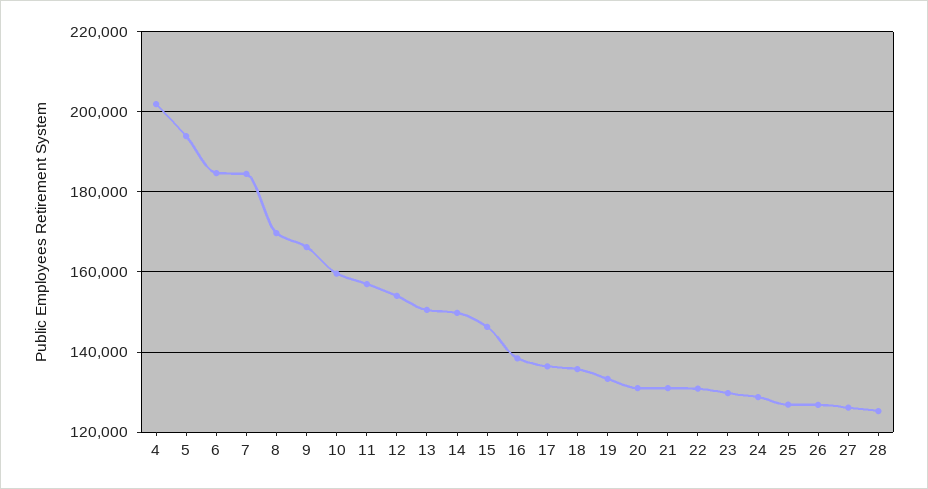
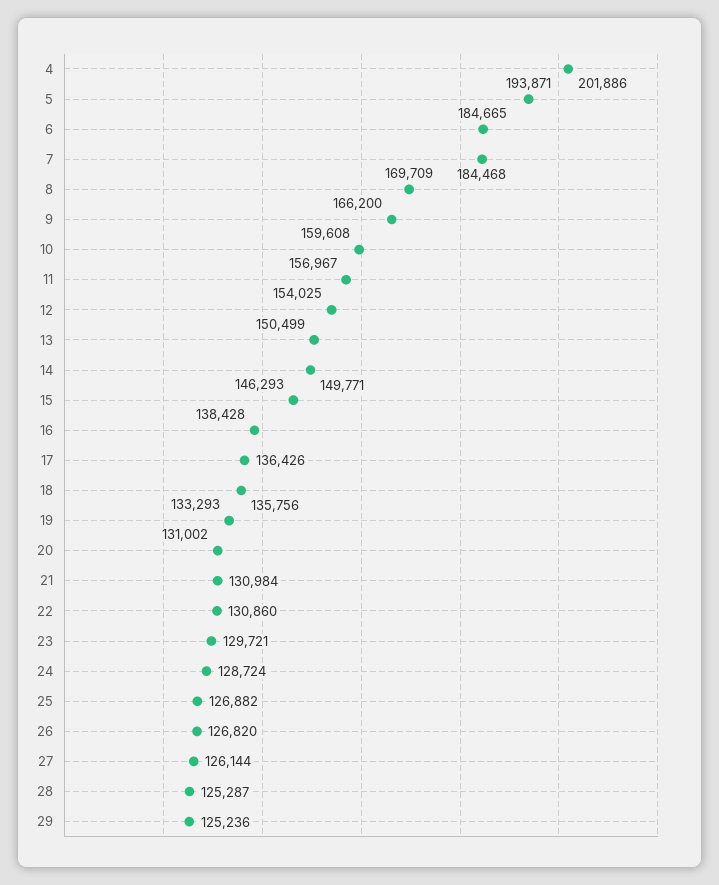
29: none -> 125236

